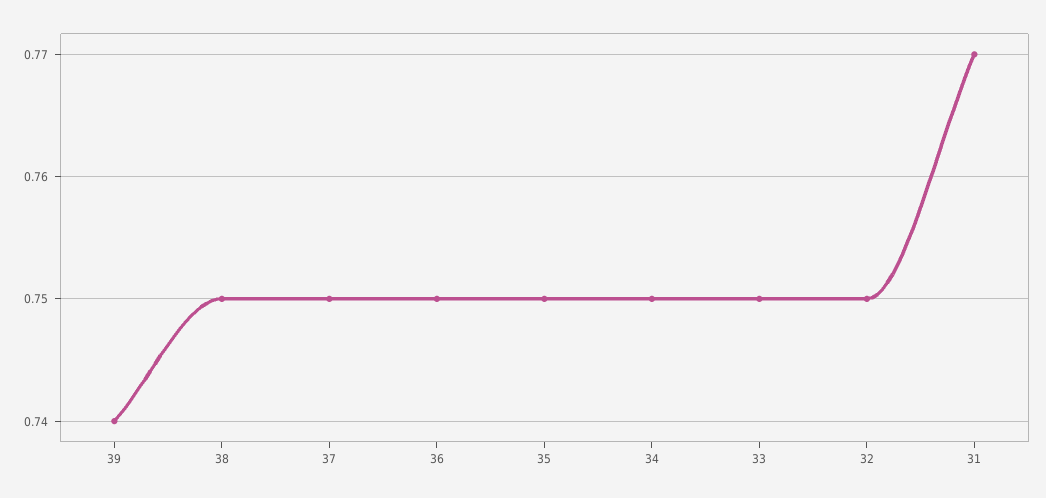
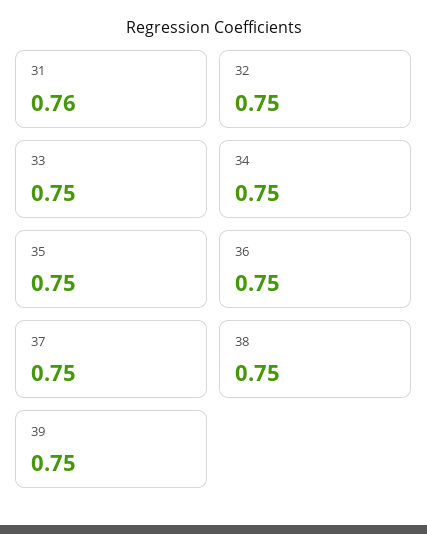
39: 0.74 -> 0.75
31: 0.77 -> 0.76

